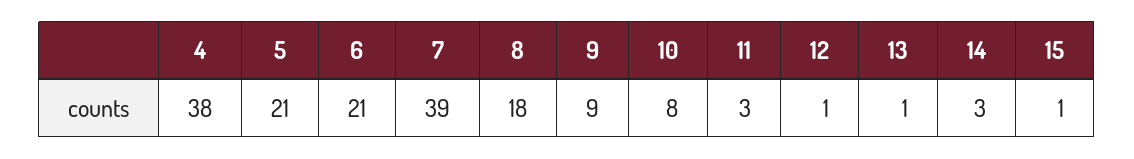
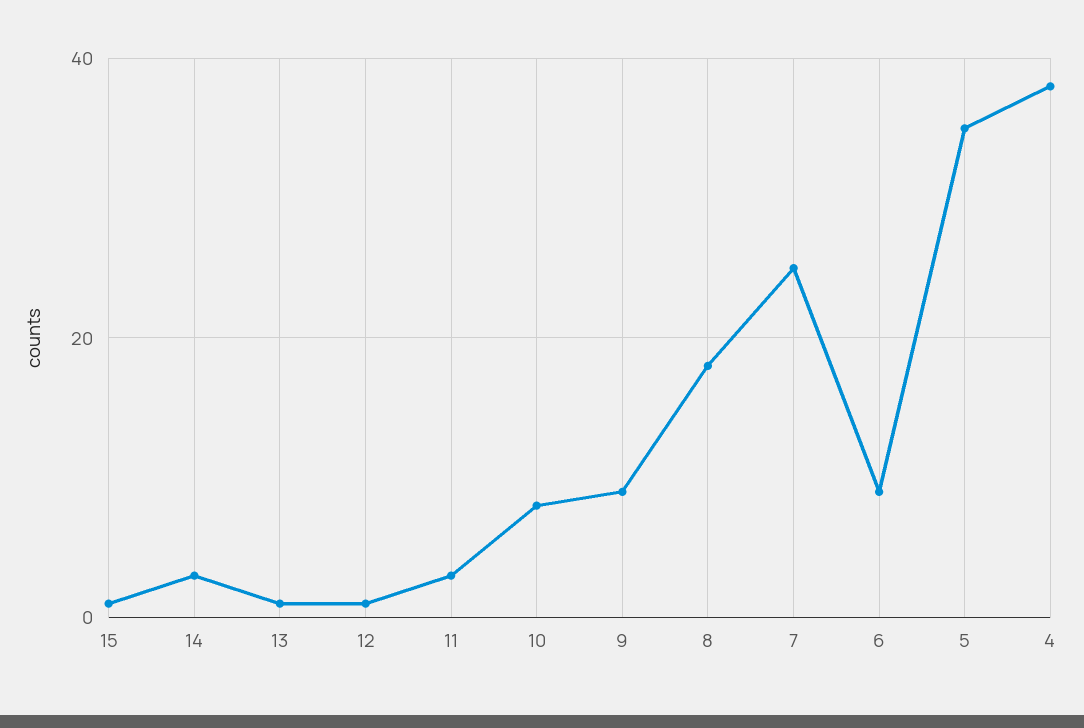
5: 21 -> 35
6: 21 -> 10
7: 39 -> 25

